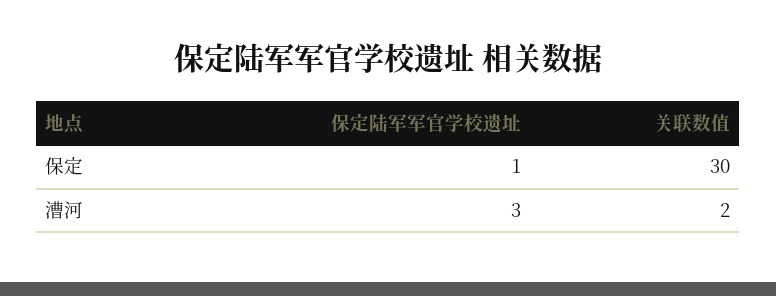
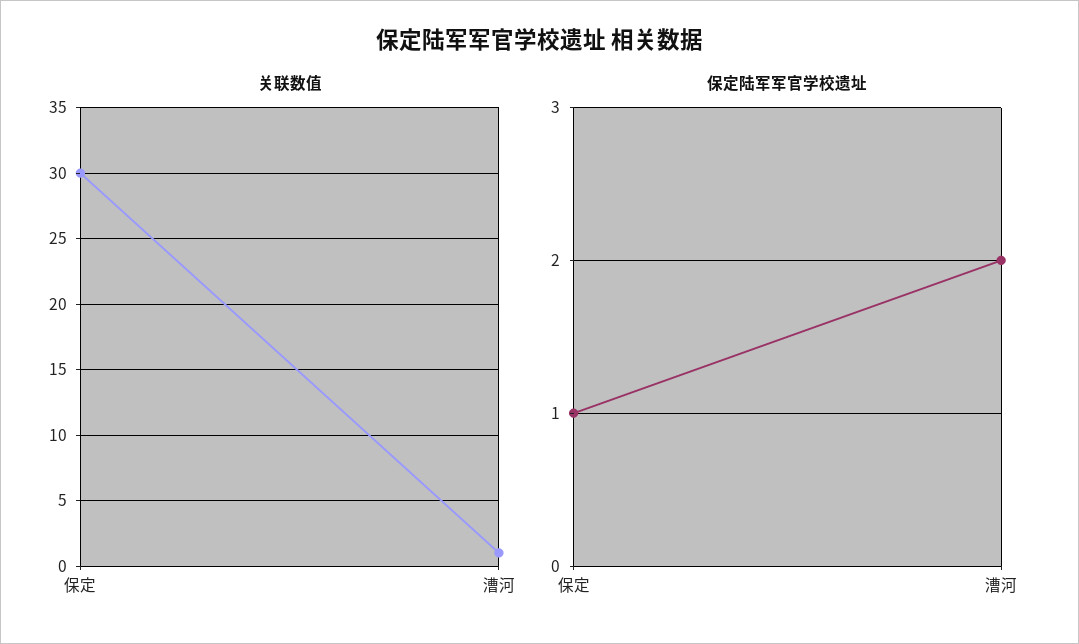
保定陆军军官学校遗址, 漕河: 3 -> 2
关联数值, 漕河: 2 -> 1

